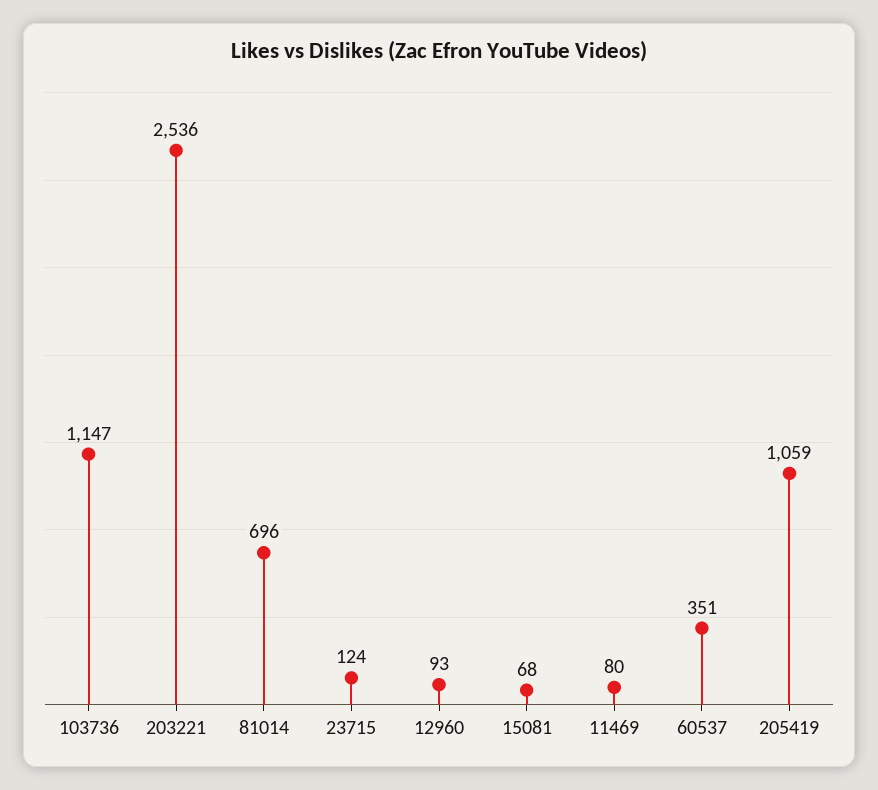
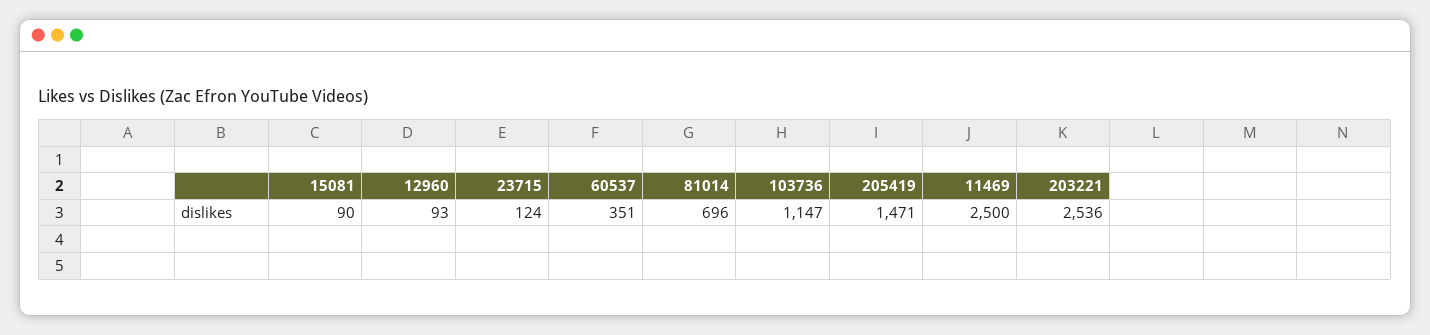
15081: 68 -> 90
11469: 80 -> 2500
205419: 1059 -> 1471

